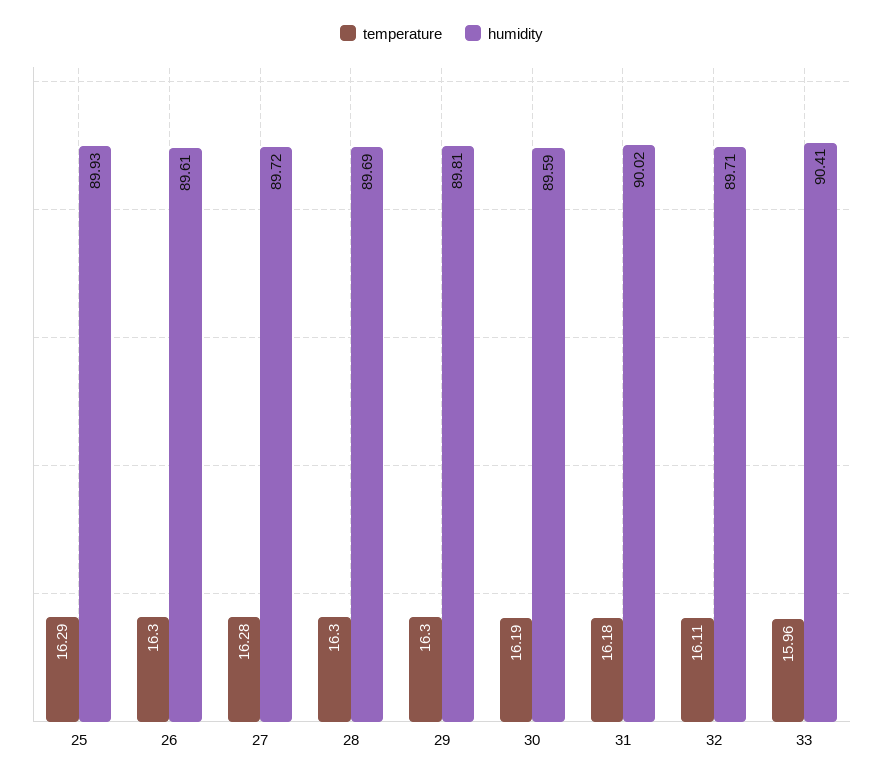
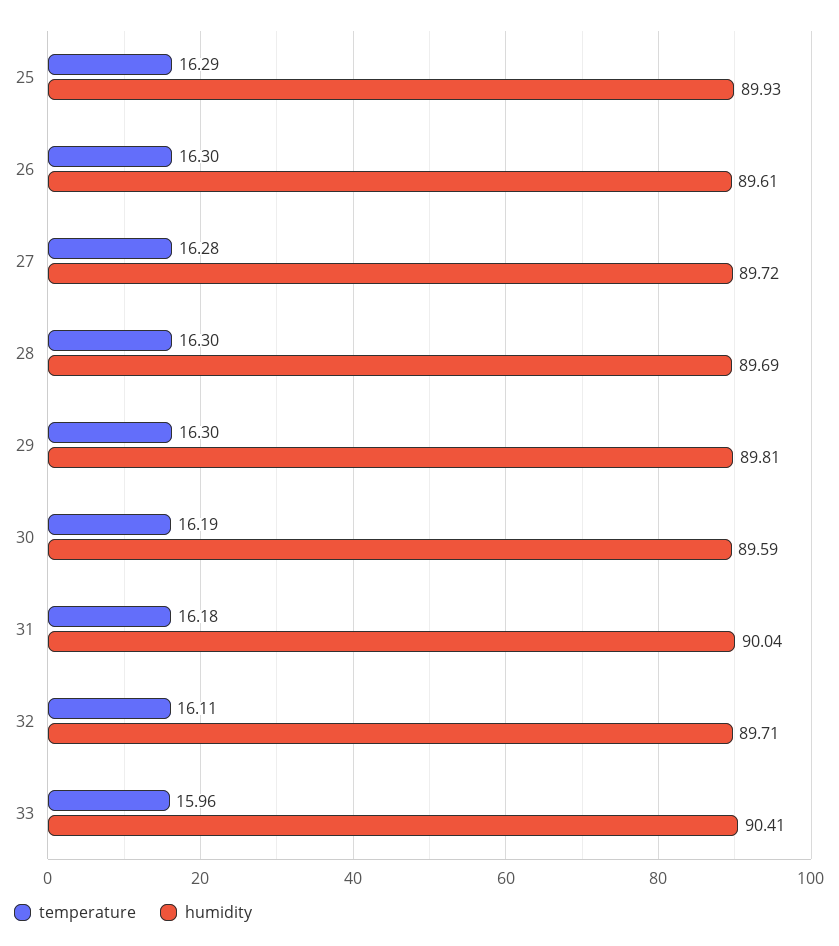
humidity, 31: 90.02 -> 90.04

